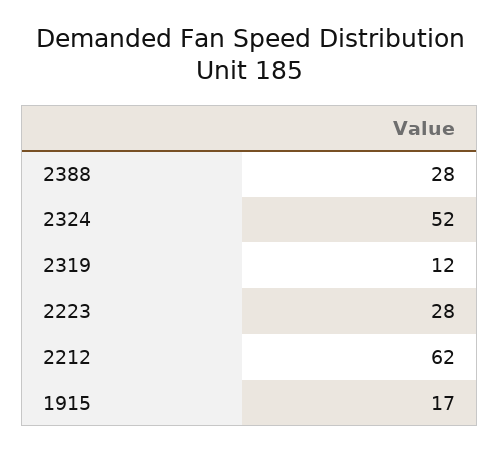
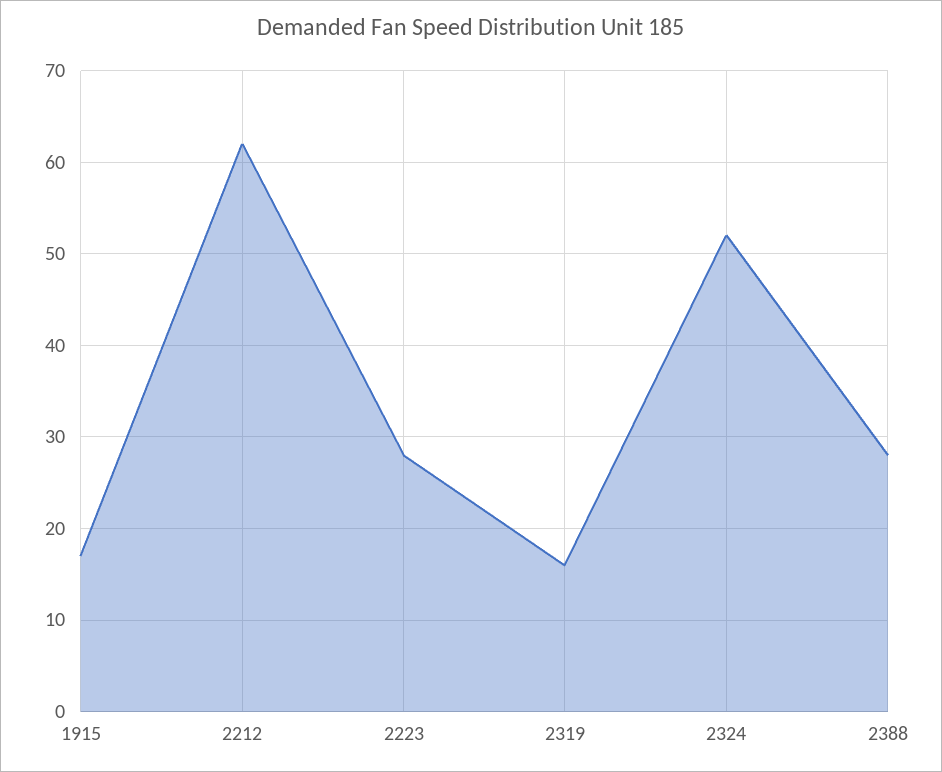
2319: 12 -> 16

